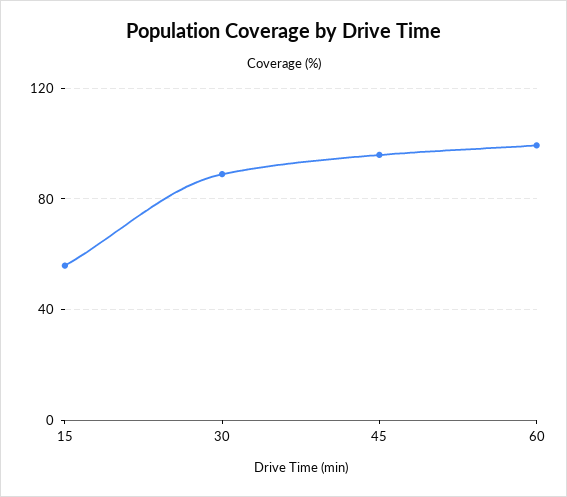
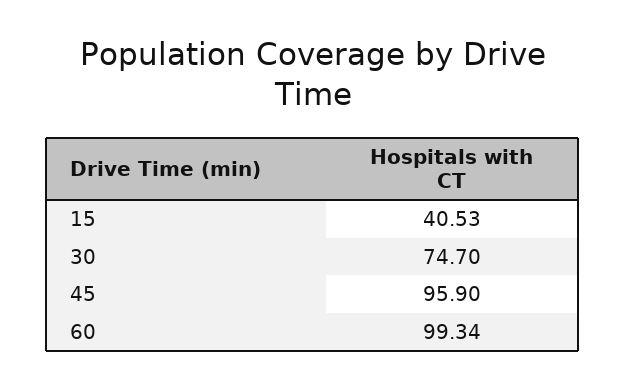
15: 55 -> 40.53
30: 90 -> 74.7

